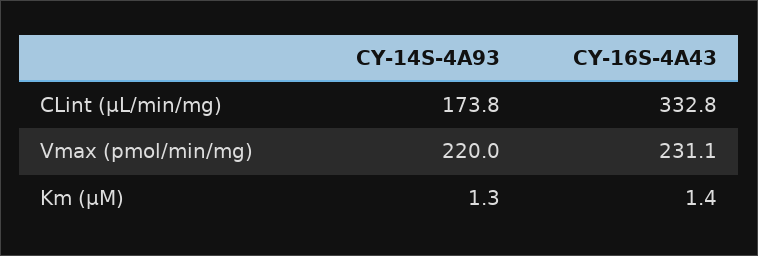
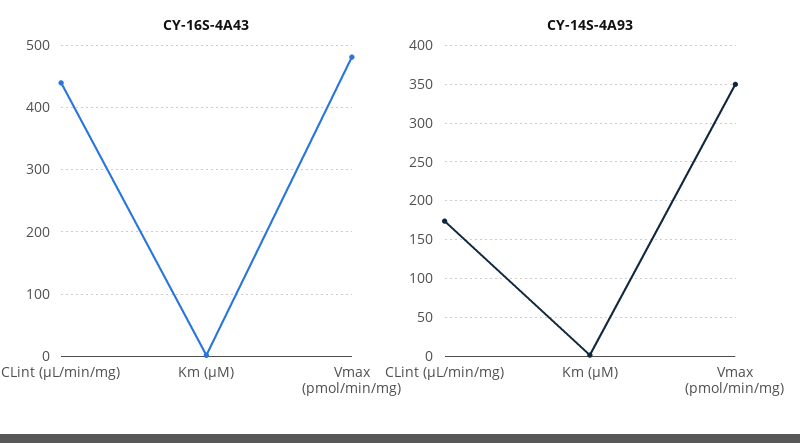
CY-16S-4A43, CLint (µL/min/mg): 332.8 -> 440
CY-14S-4A93, Vmax (pmol/min/mg): 220 -> 350
CY-16S-4A43, Vmax (pmol/min/mg): 231.1 -> 480

